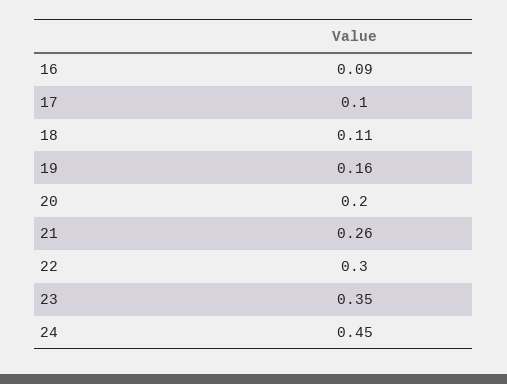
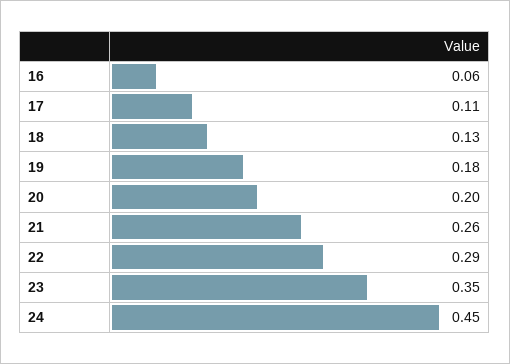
16: 0.09 -> 0.06
17: 0.1 -> 0.11
18: 0.11 -> 0.13
19: 0.16 -> 0.18
22: 0.3 -> 0.29

